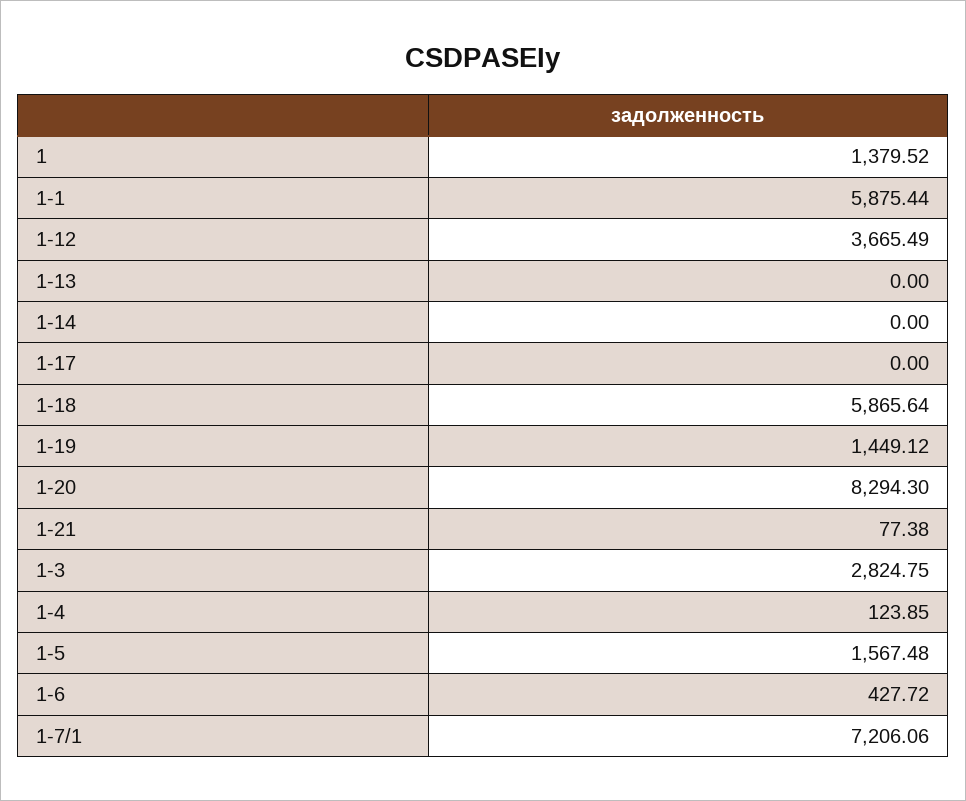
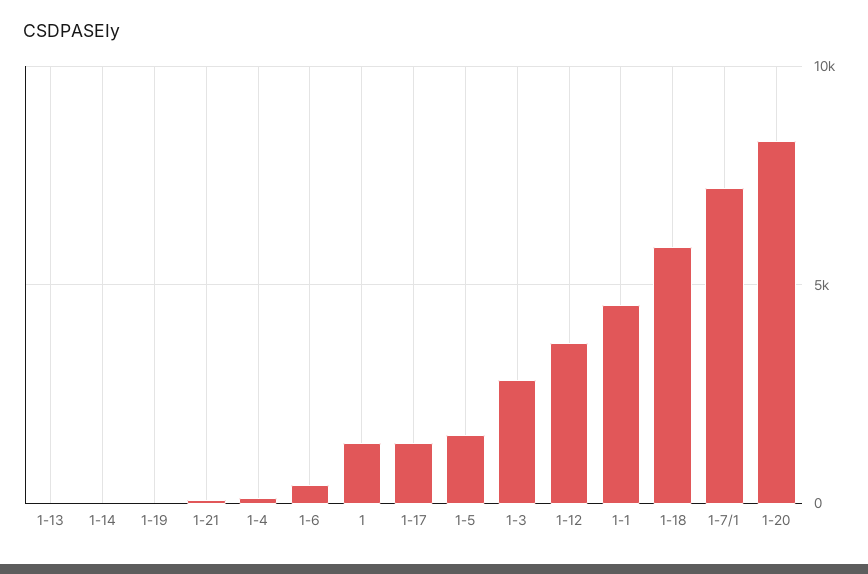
1-1: 5875.44 -> 4500
1-17: 0 -> 1500
1-19: 1449.12 -> 0

